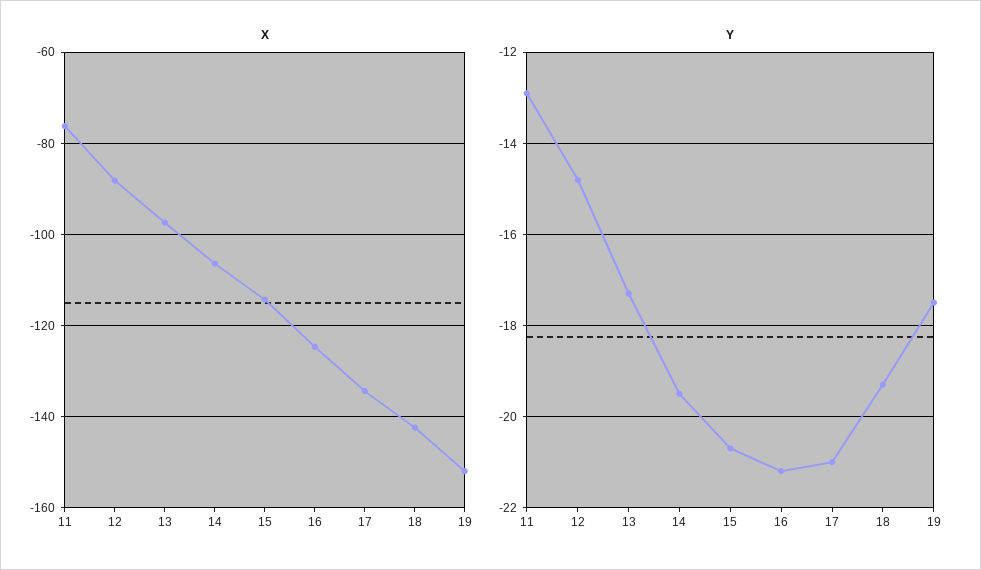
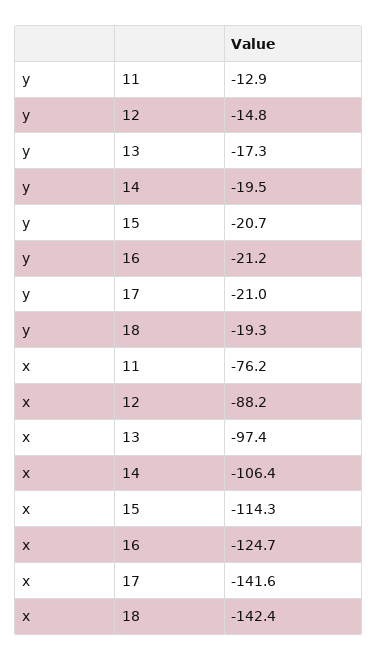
X, 17: -134 -> -141.6
X, 19: -152 -> none
Y, 19: -17.5 -> none

